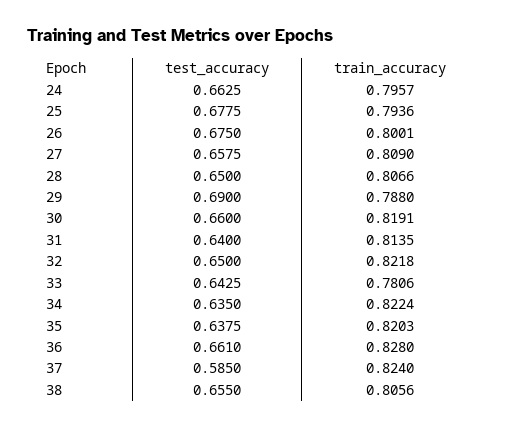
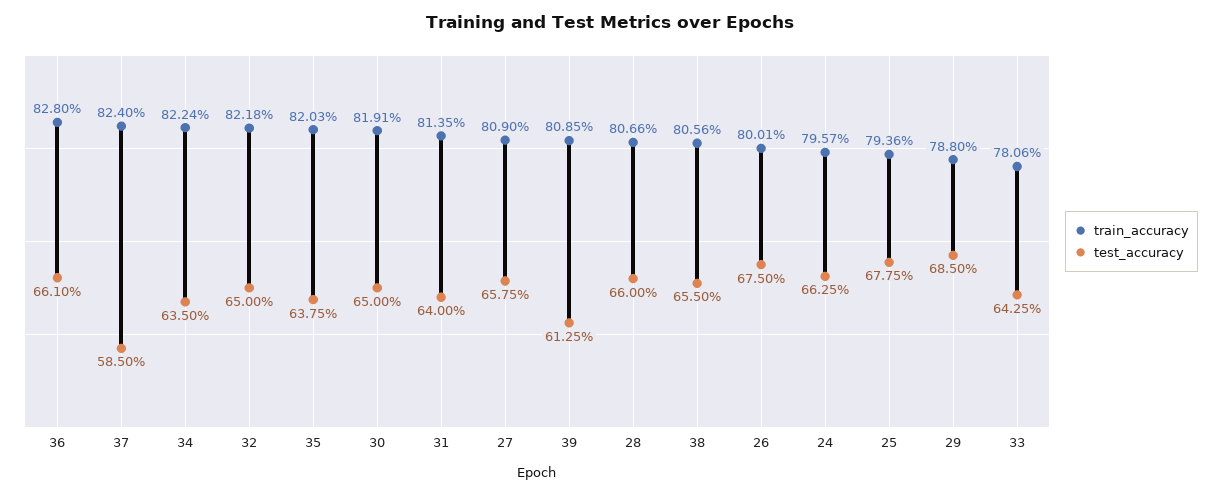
test_accuracy, 28: 0.65 -> 0.66
test_accuracy, 29: 0.69 -> 0.685
test_accuracy, 30: 0.66 -> 0.65
train_accuracy, 39: none -> 0.8085
test_accuracy, 39: none -> 0.6125

